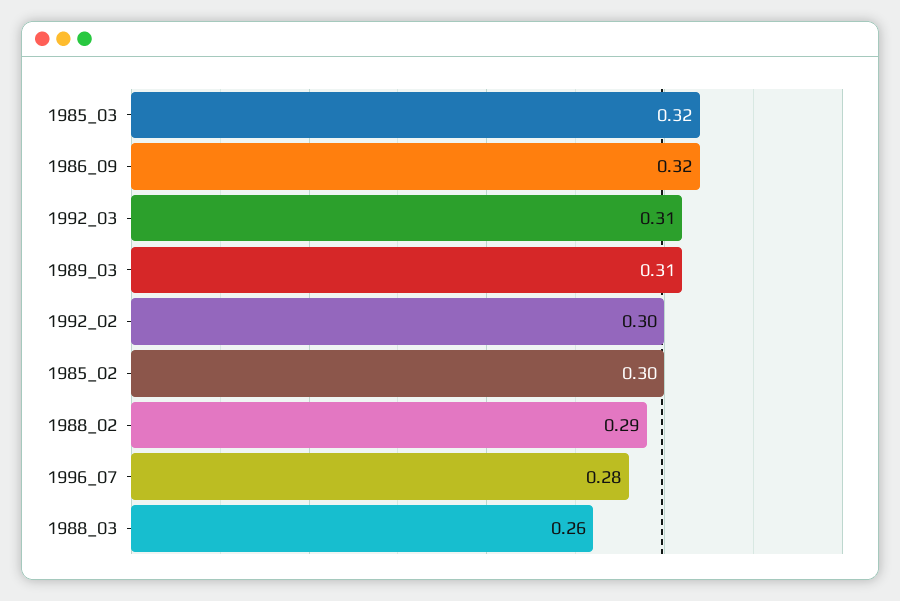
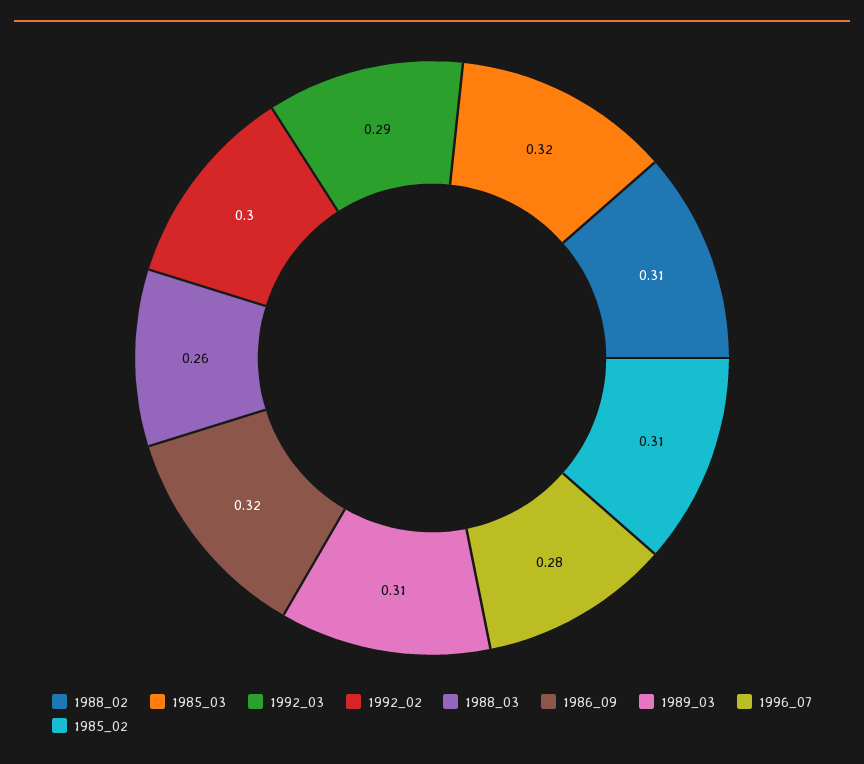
1992_03: 0.31 -> 0.29
1985_02: 0.3 -> 0.31
1988_02: 0.29 -> 0.31

